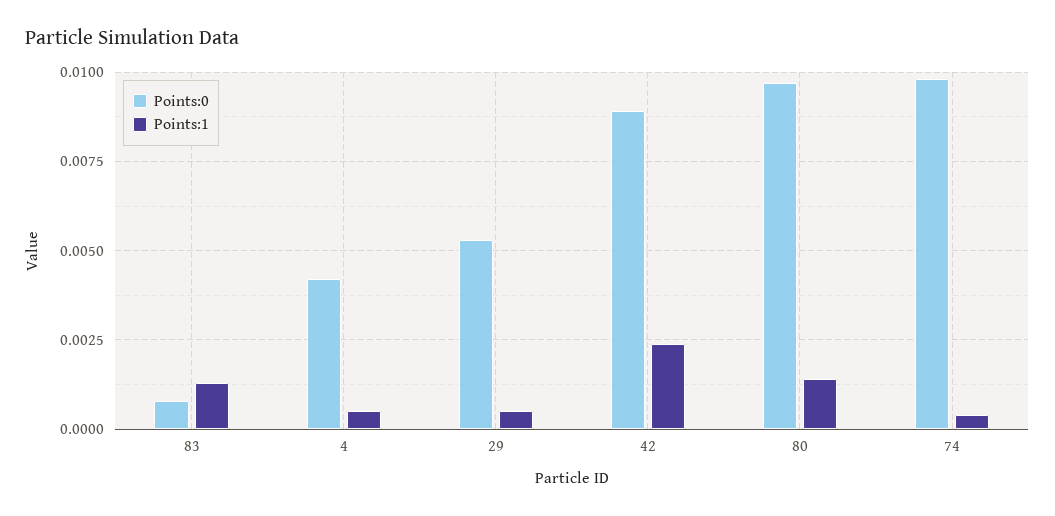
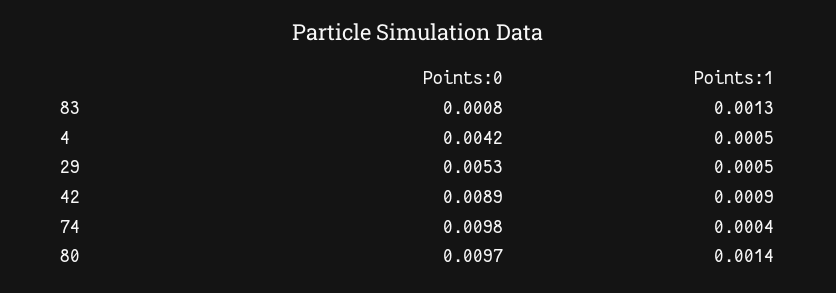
Points:1, 42: 0.0025 -> 0.0009

